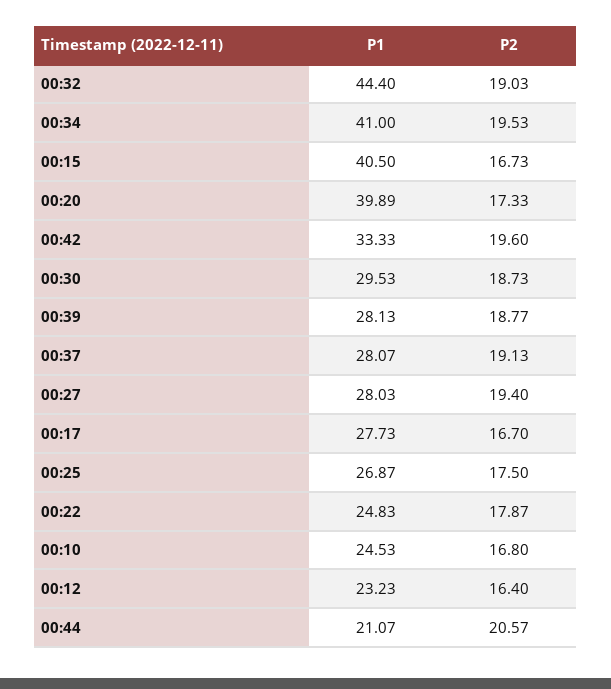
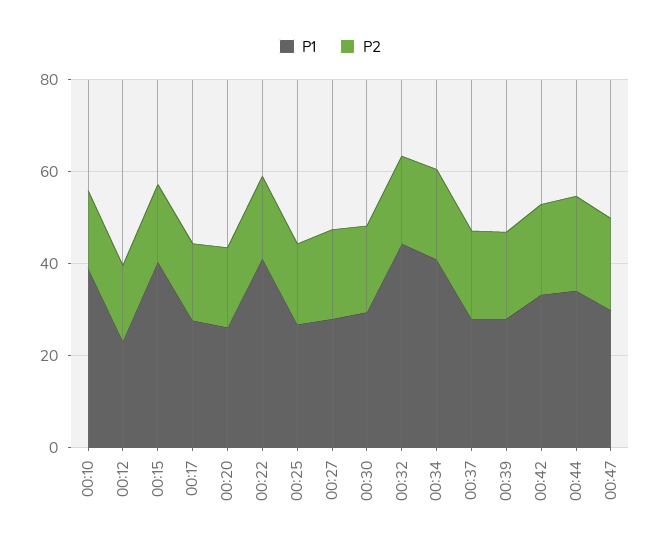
P1, 00:20: 39.89 -> 25
P1, 00:22: 24.83 -> 40
P1, 00:10: 24.53 -> 40
P1, 00:44: 21.07 -> 35
P1, 00:47: none -> 30
P2, 00:47: none -> 20

